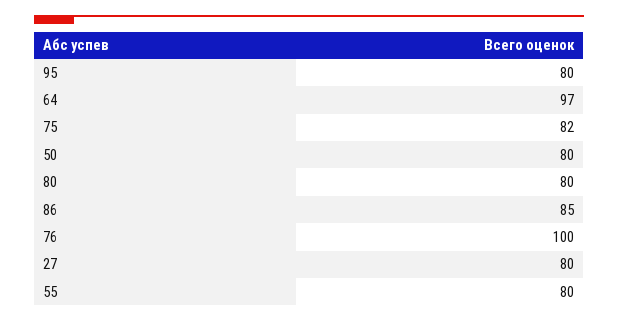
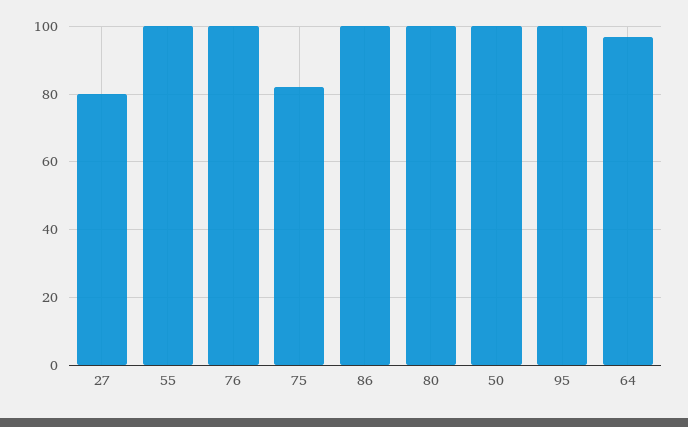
95: 80 -> 100
50: 80 -> 100
80: 80 -> 100
86: 85 -> 100
55: 80 -> 100

